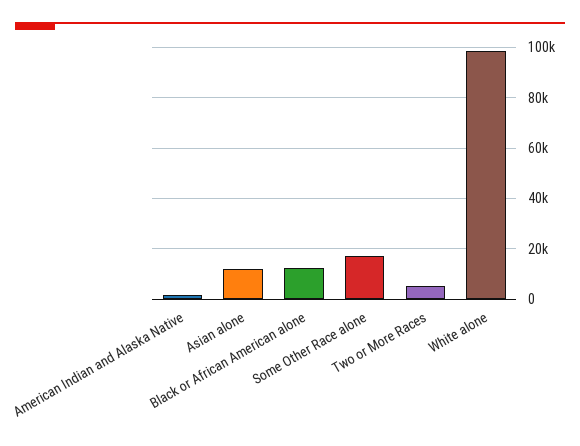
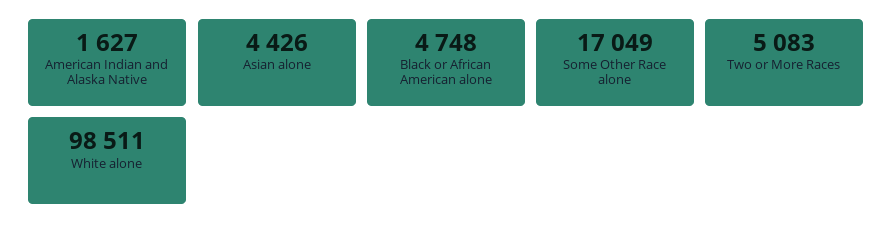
Asian alone: 12500 -> 4426
Black or African American alone: 12500 -> 4748

